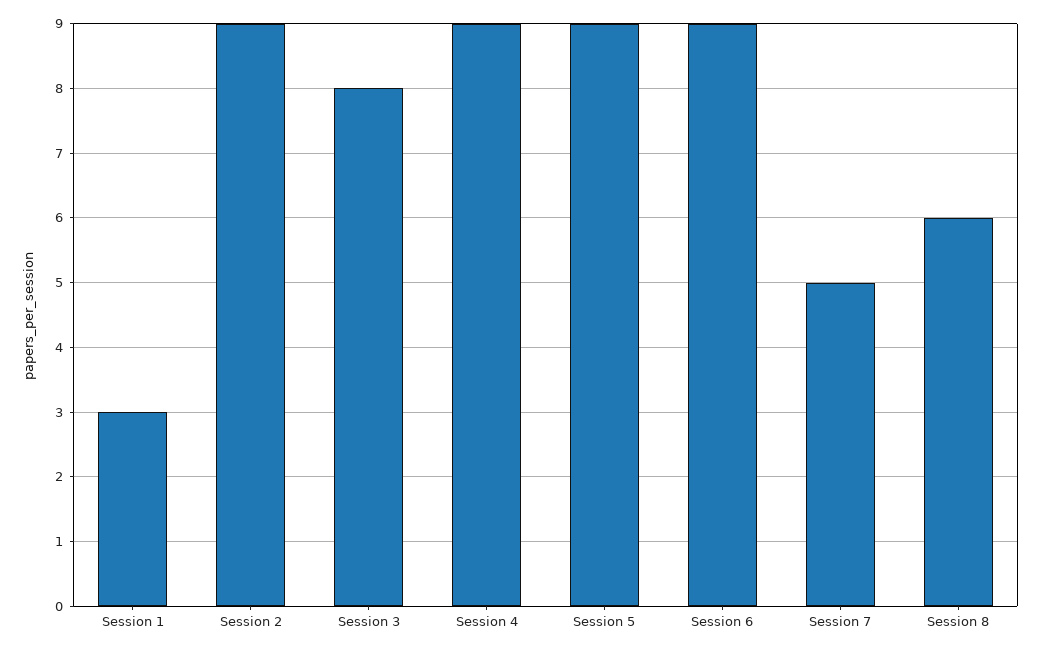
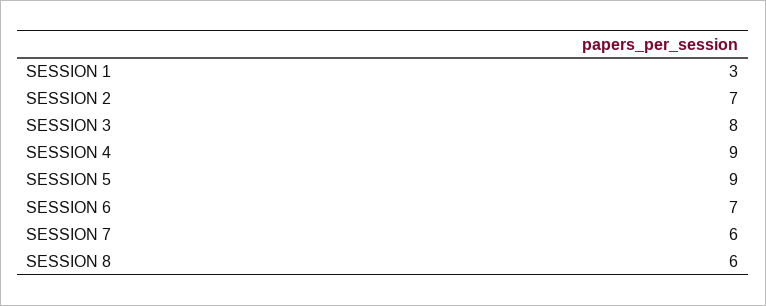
Session 2: 9 -> 7
Session 6: 9 -> 7
Session 7: 5 -> 6

